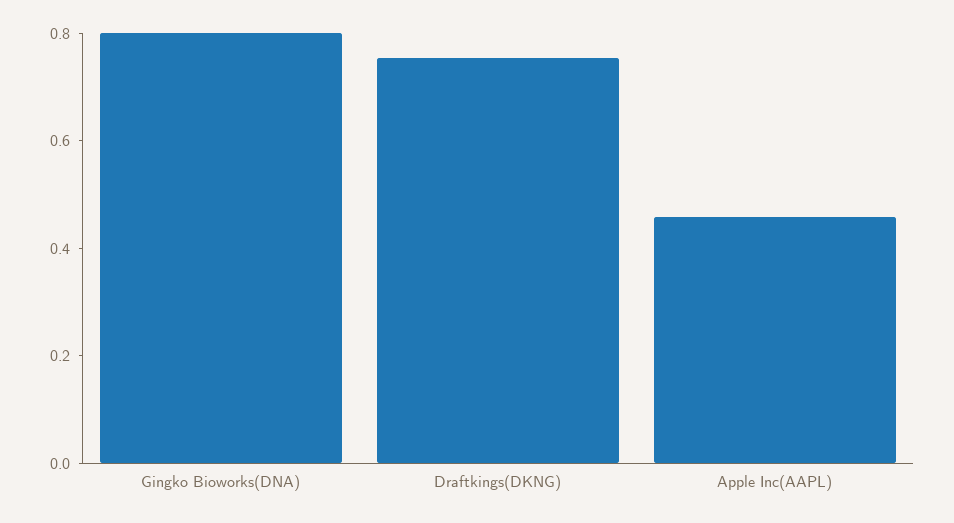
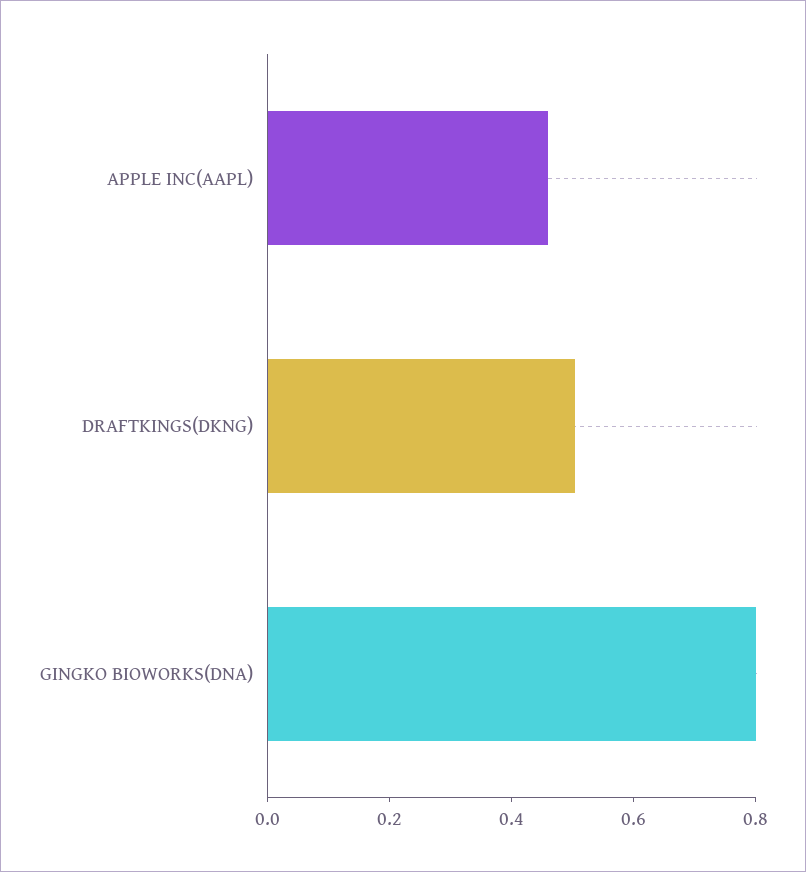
Draftkings(DKNG): 0.75 -> 0.5

